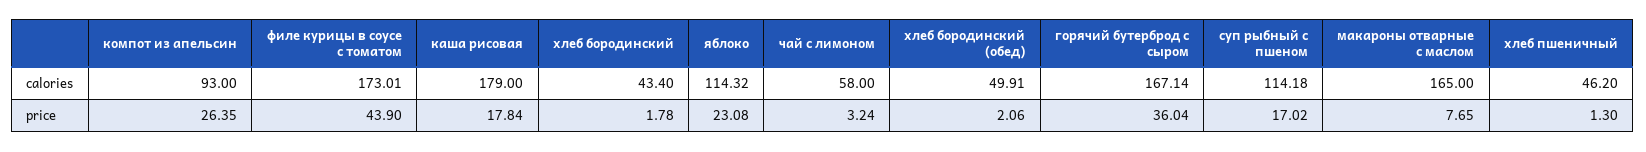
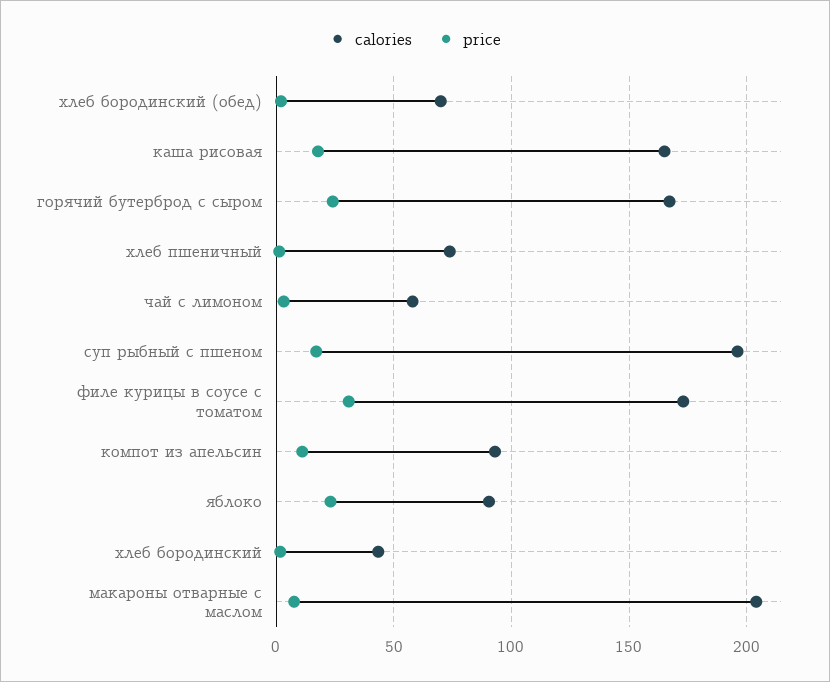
calories, каша рисовая: 179 -> 165
calories, яблоко: 114.32 -> 90
calories, хлеб бородинский (обед): 49.91 -> 70
calories, суп рыбный с пшеном: 114.18 -> 195
calories, макароны отварные с маслом: 165 -> 205
calories, хлеб пшеничный: 46.2 -> 75
price, компот из апельсин: 26.35 -> 10
price, филе курицы в соусе с томатом: 43.9 -> 30
price, горячий бутерброд с сыром: 36.04 -> 25

